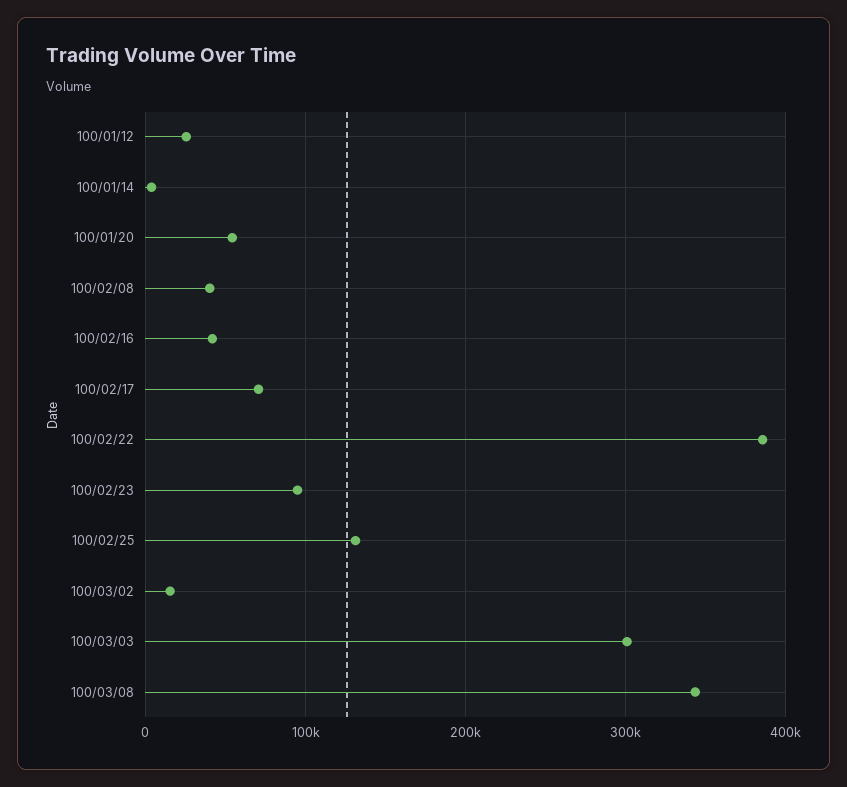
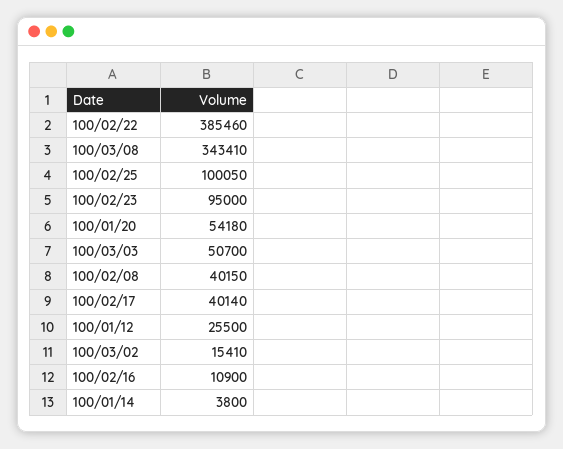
100/02/16: 40000 -> 10900
100/02/17: 70000 -> 40140
100/02/25: 130000 -> 100050
100/03/03: 300000 -> 50700

